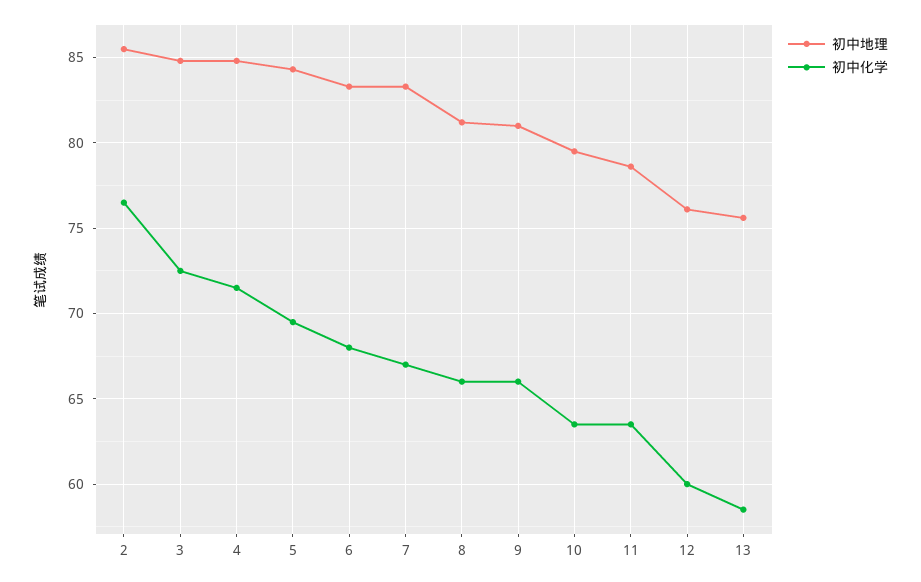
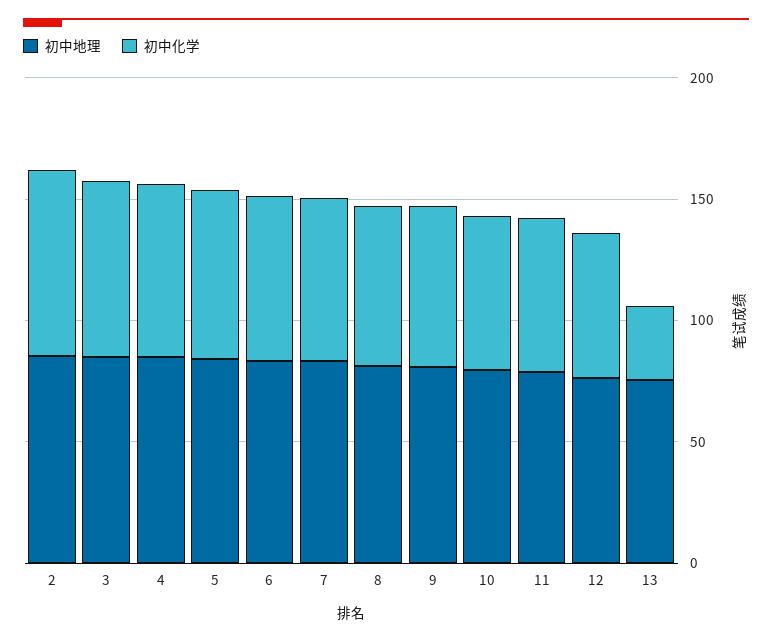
初中化学, 13: 58.5 -> 30

